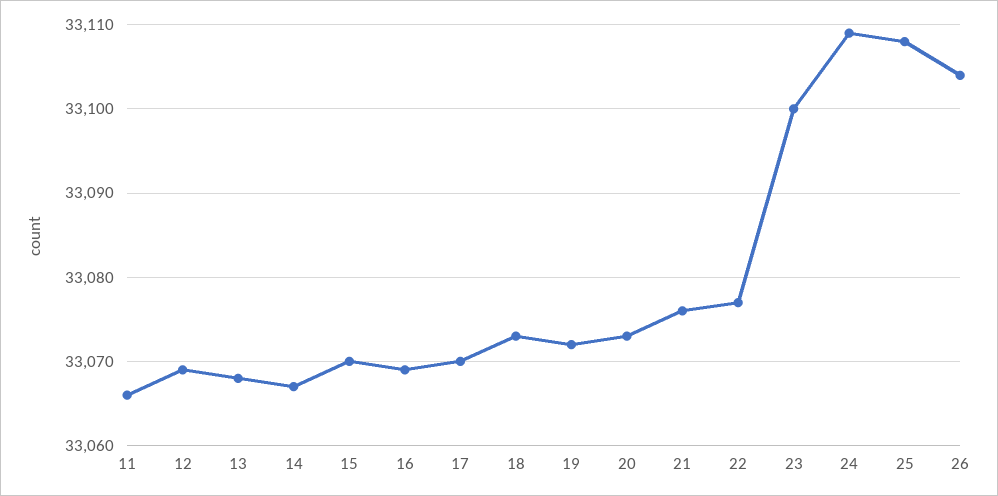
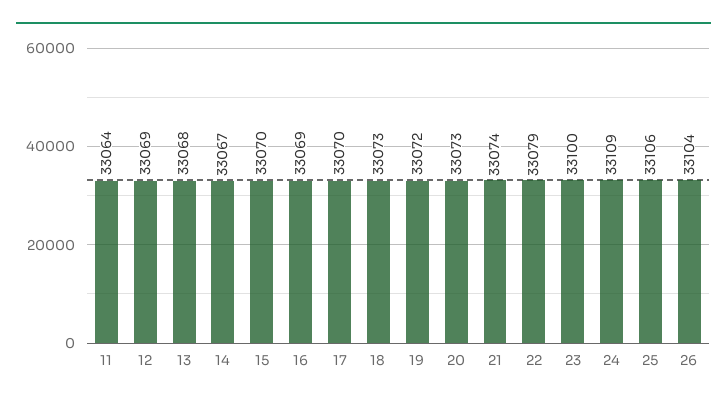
11: 33066 -> 33064
21: 33076 -> 33074
22: 33077 -> 33079
25: 33108 -> 33106

